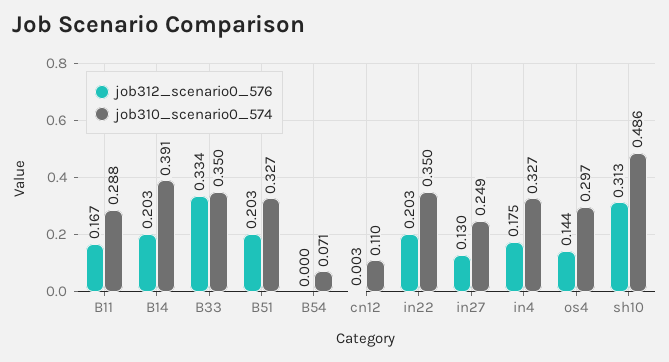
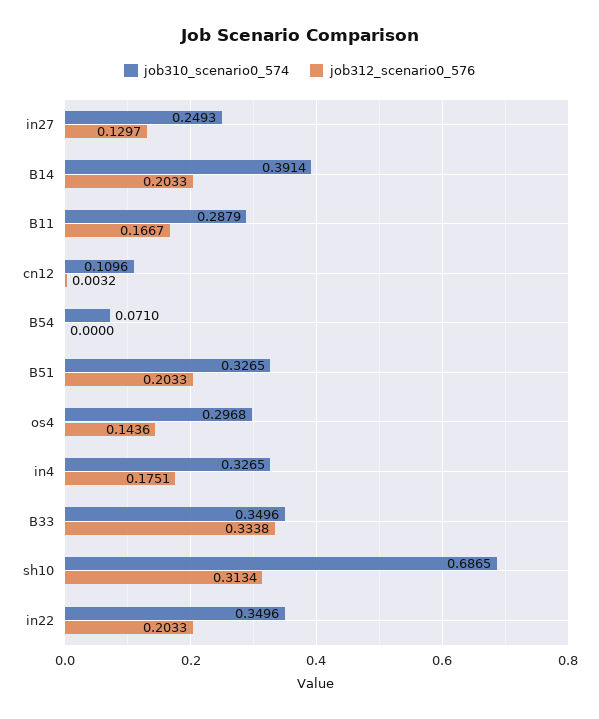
job310_scenario0_574, sh10: 0.486 -> 0.6865

